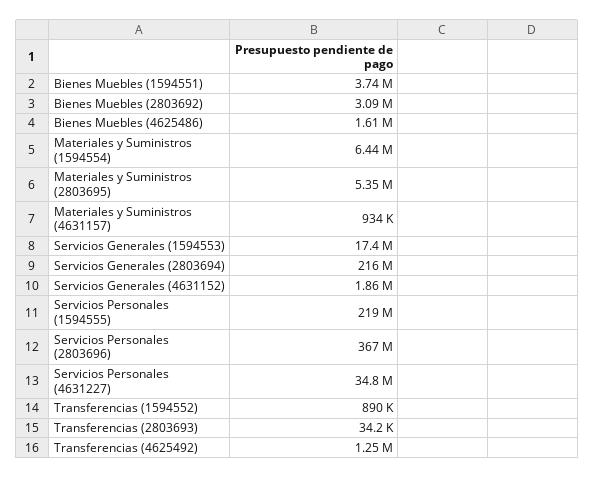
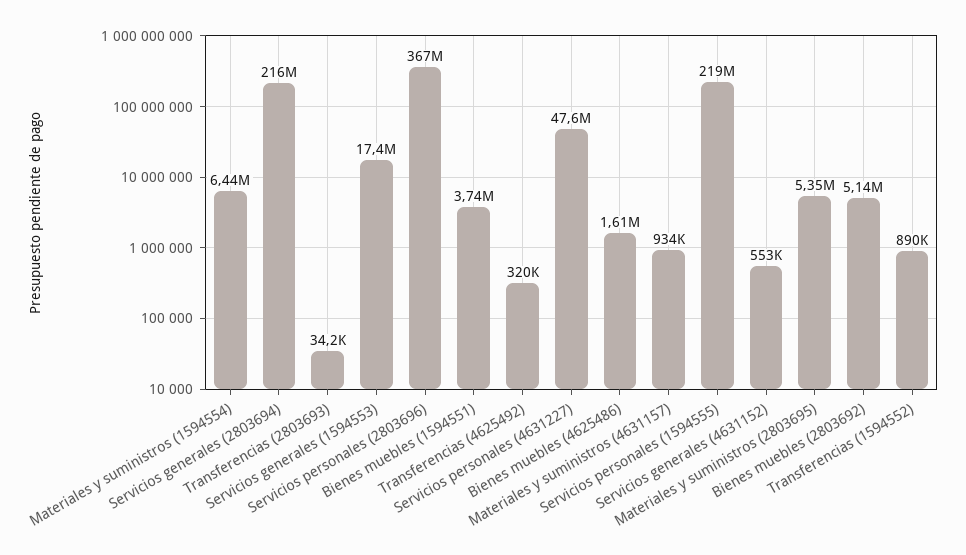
Bienes Muebles (2803692): 3090000 -> 5140000
Servicios Generales (4631152): 1860000 -> 553000
Servicios Personales (4631227): 34800000 -> 47600000
Transferencias (4625492): 1250000 -> 320000

